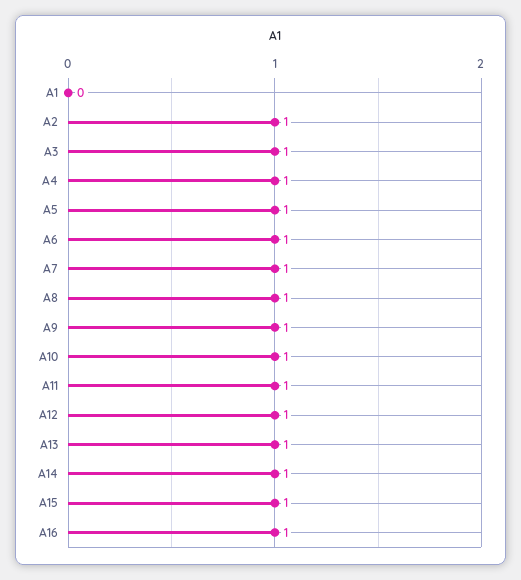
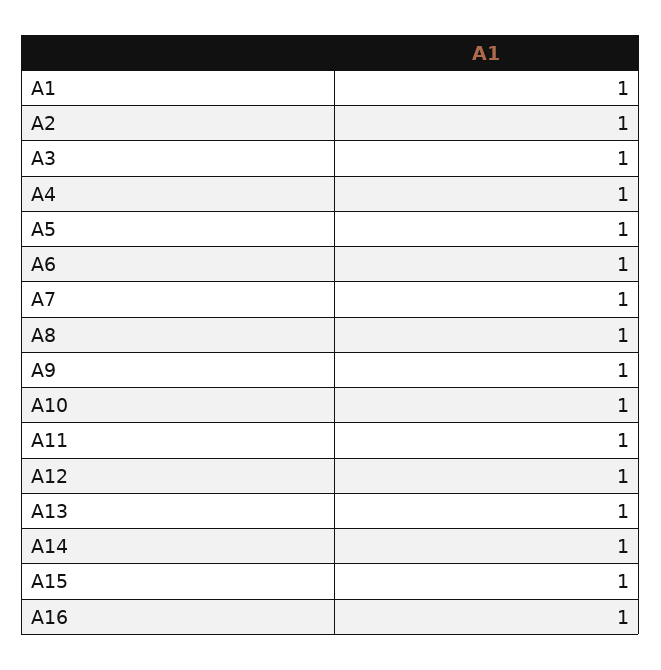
A1: 0 -> 1

